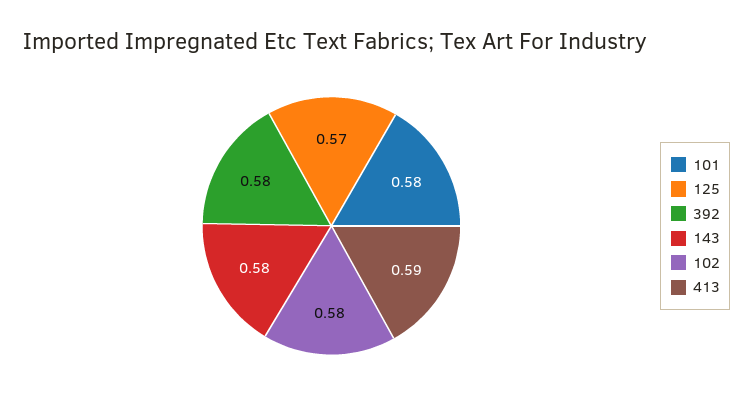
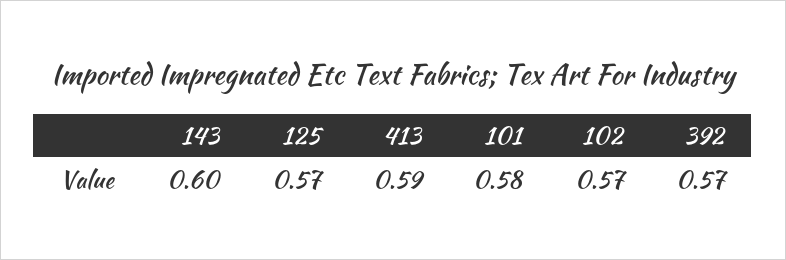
392: 0.58 -> 0.57
143: 0.58 -> 0.6
102: 0.58 -> 0.57

